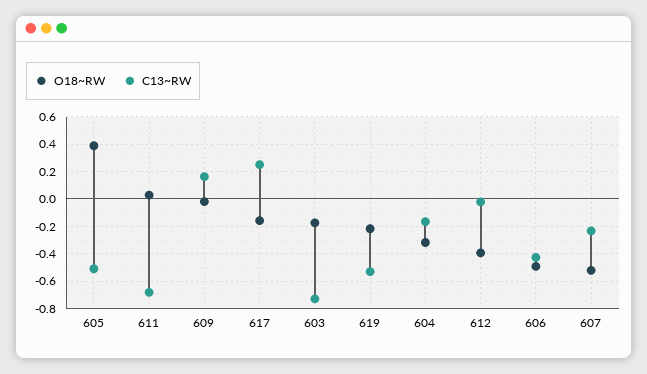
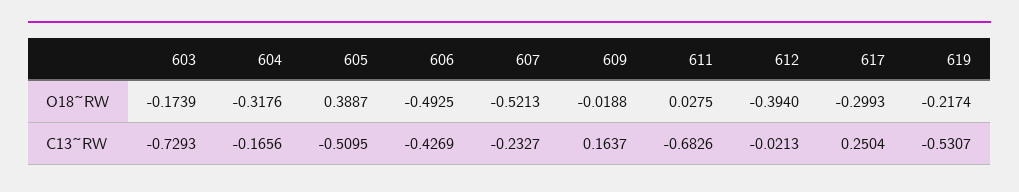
O18~RW, 617: -0.15 -> -0.2993

